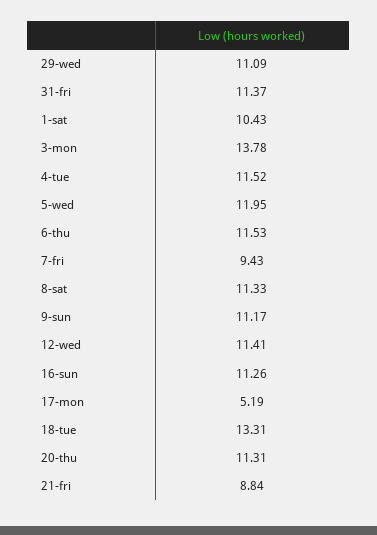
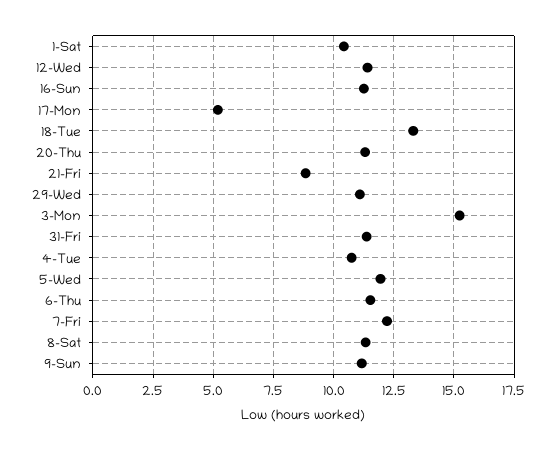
3-mon: 13.78 -> 15.25
4-tue: 11.52 -> 10.75
7-fri: 9.43 -> 12.25

